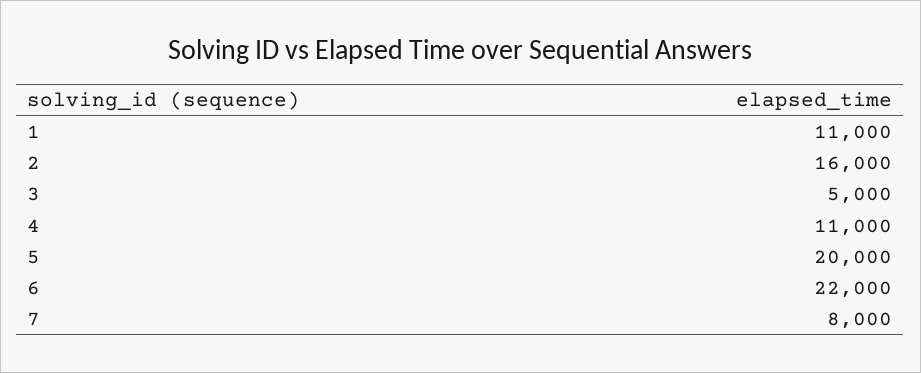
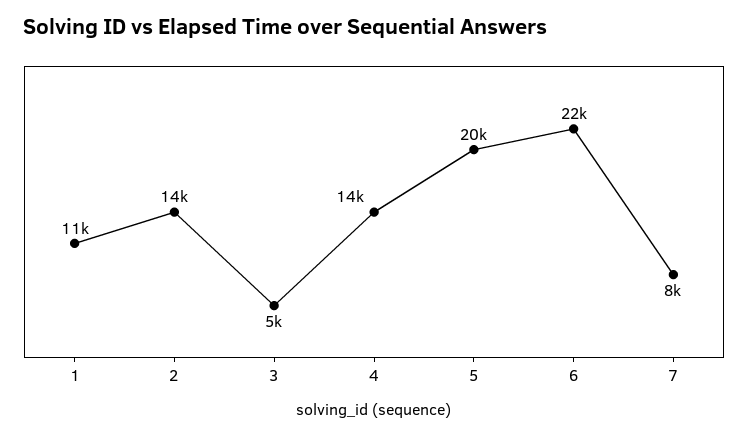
2: 16000 -> 14000
4: 11000 -> 14000

